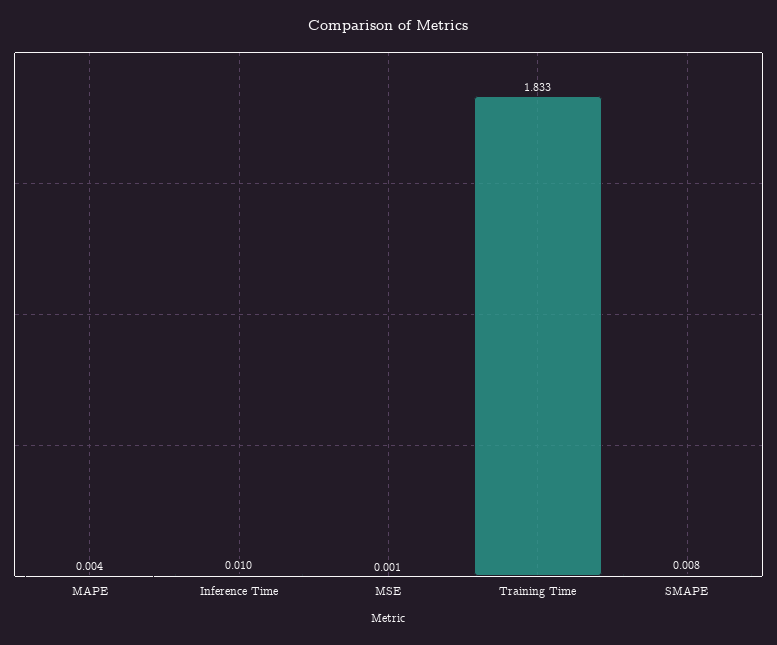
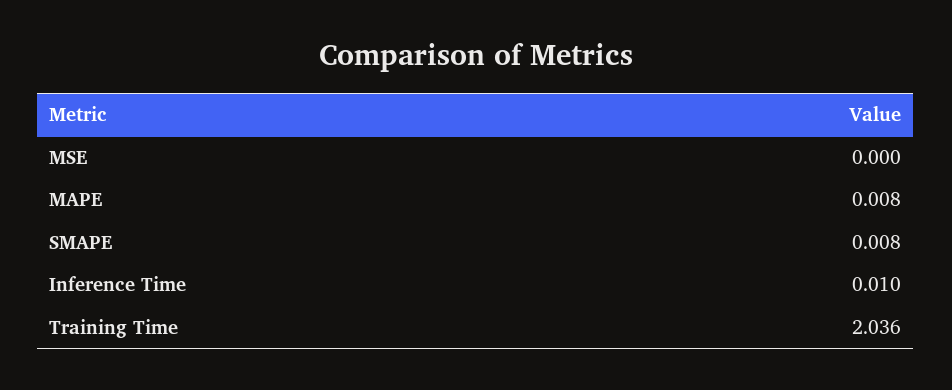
MAPE: 0.004 -> 0.008
MSE: 0.001 -> 0
Training Time: 1.833 -> 2.036

